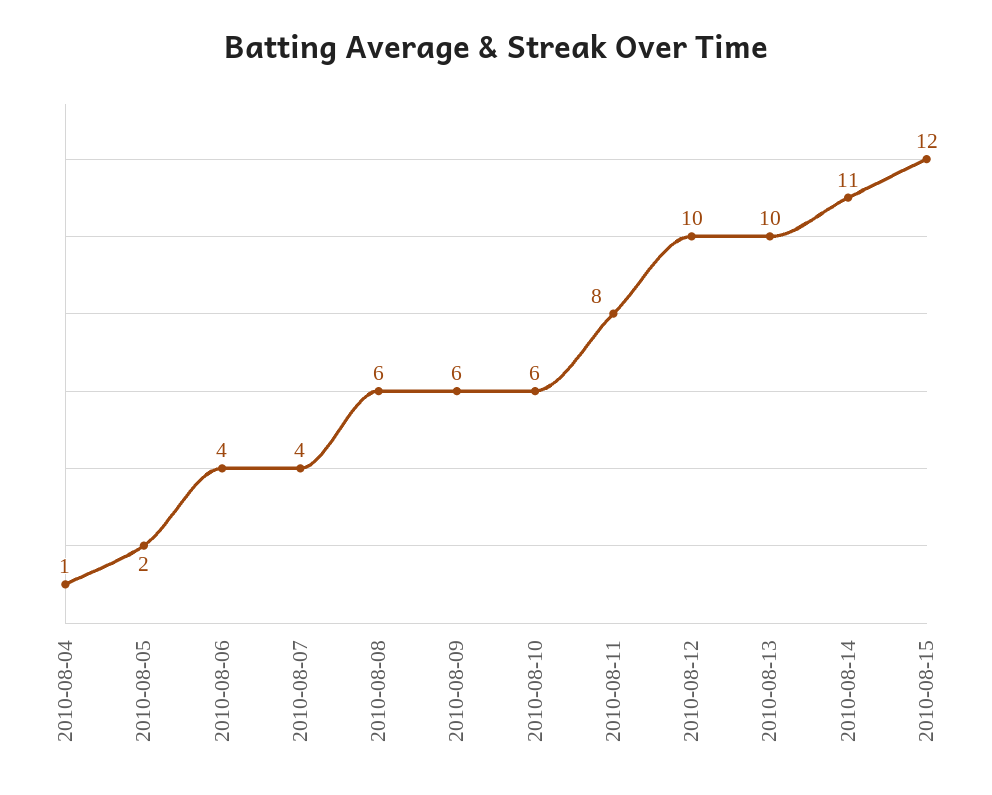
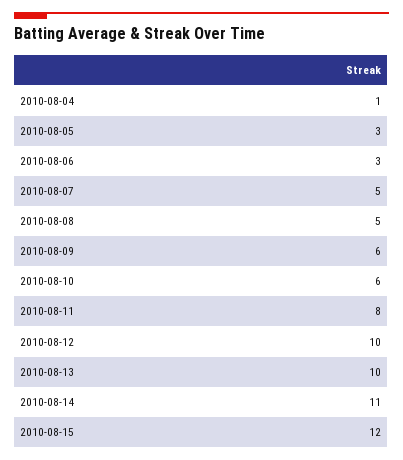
2010-08-05: 2 -> 3
2010-08-06: 4 -> 3
2010-08-07: 4 -> 5
2010-08-08: 6 -> 5

